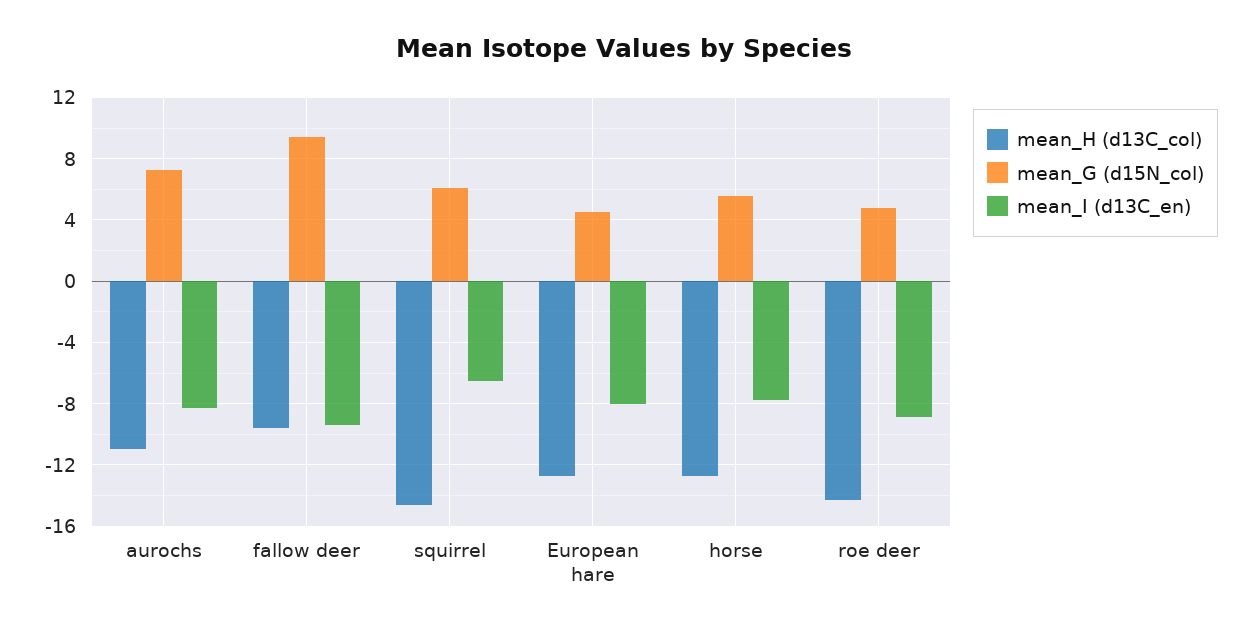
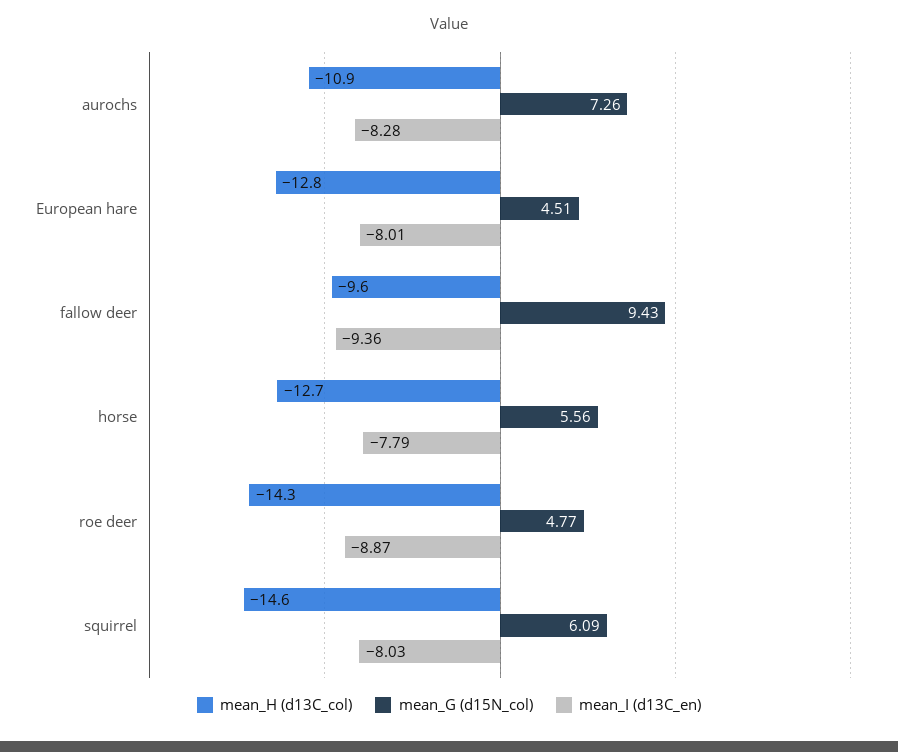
mean_I (d13C_en), squirrel: -6.5 -> -8.03

